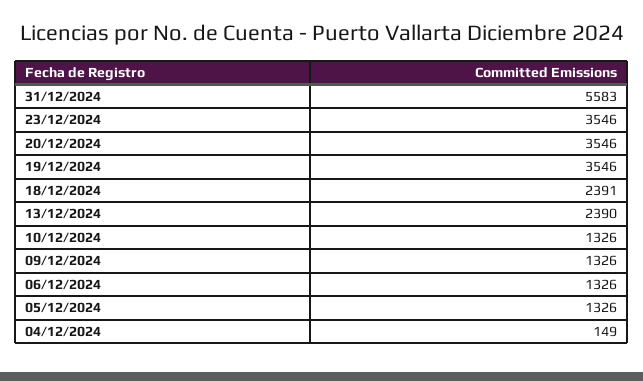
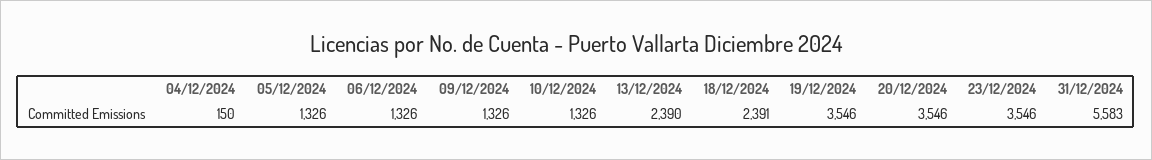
04/12/2024: 149 -> 150

